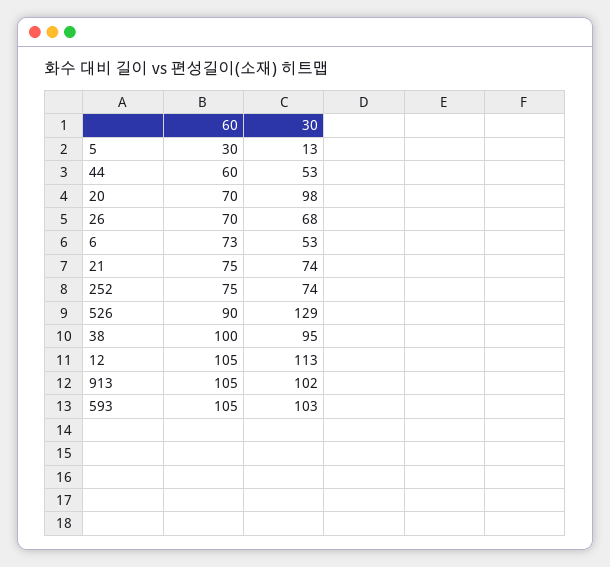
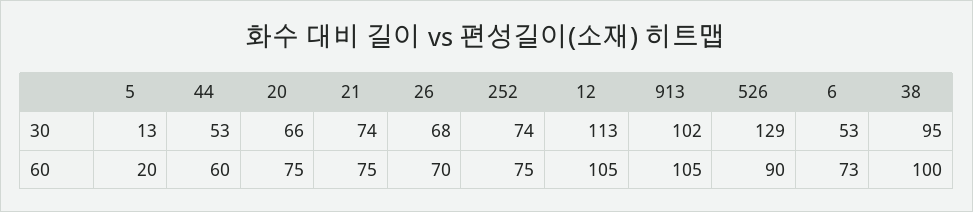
60, 5: 30 -> 20
60, 20: 70 -> 75
30, 20: 98 -> 66
60, 593: 105 -> none
30, 593: 103 -> none

